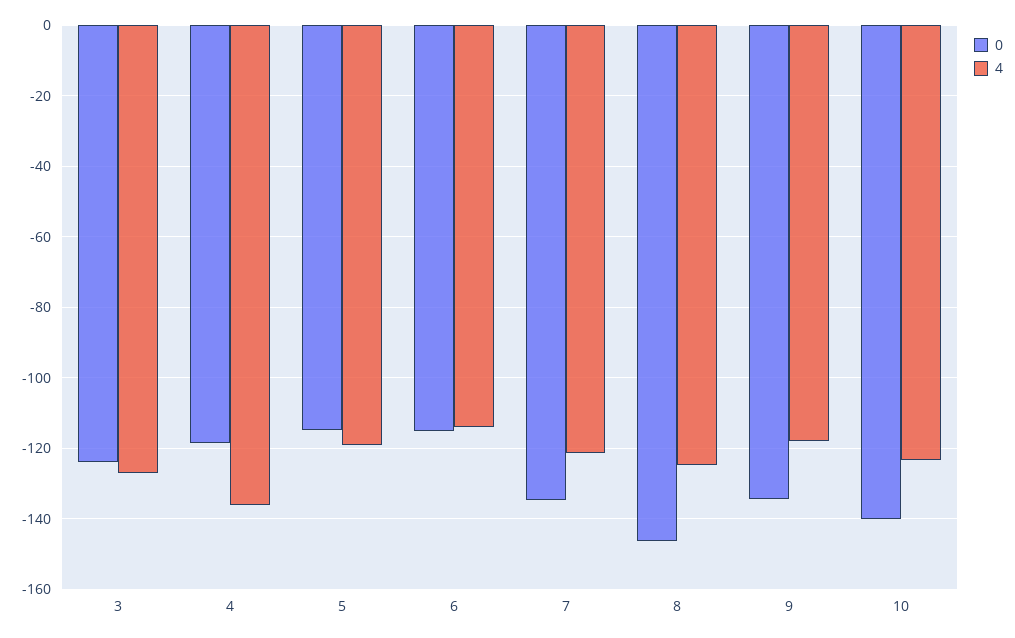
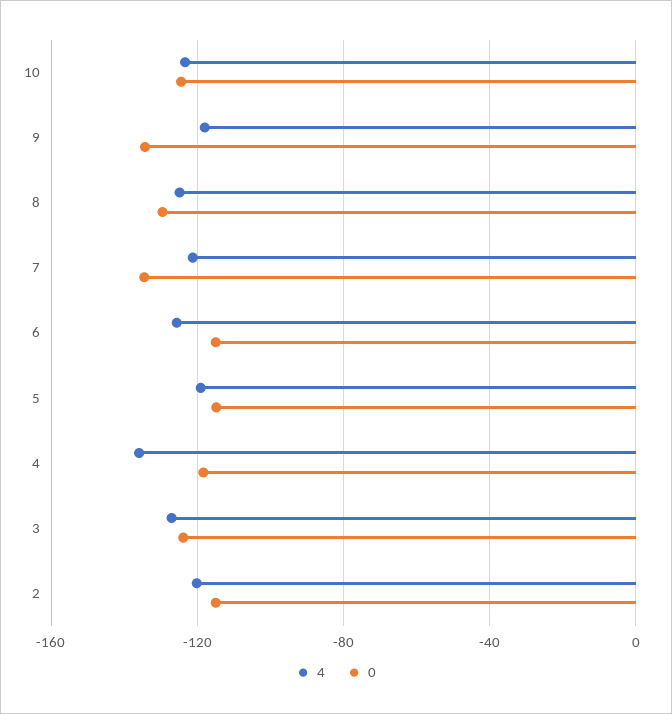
4, 6: -114 -> -125
0, 8: -146 -> -130
0, 10: -140 -> -125
4, 2: none -> -120
0, 2: none -> -115

